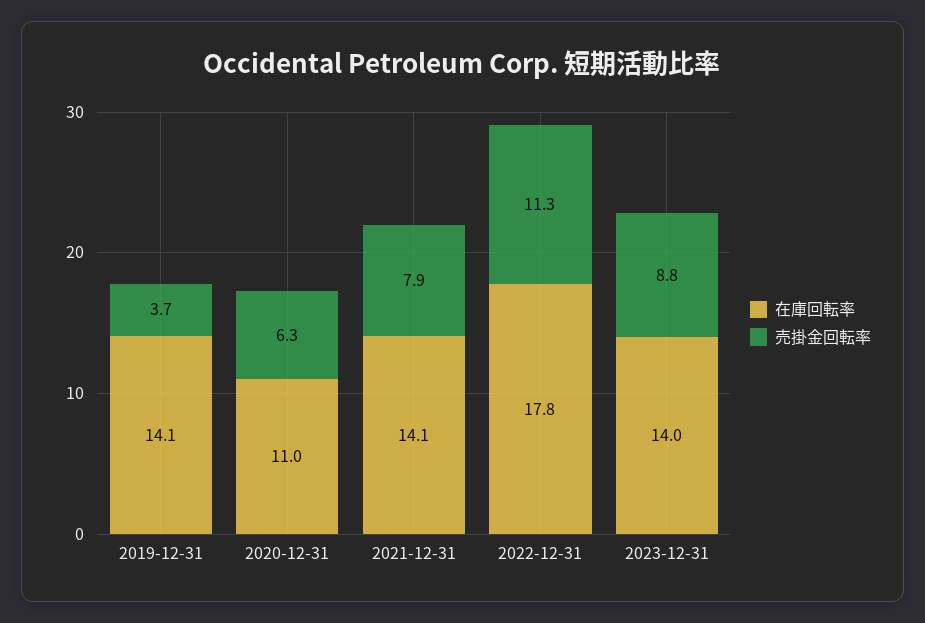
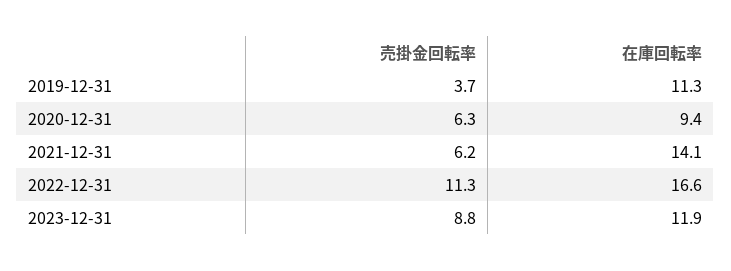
在庫回転率, 2019-12-31: 14.1 -> 11.3
在庫回転率, 2020-12-31: 11 -> 9.4
売掛金回転率, 2021-12-31: 7.9 -> 6.2
在庫回転率, 2022-12-31: 17.8 -> 16.6
在庫回転率, 2023-12-31: 14 -> 11.9

